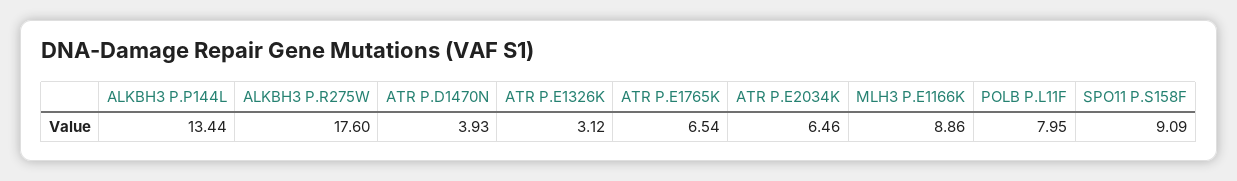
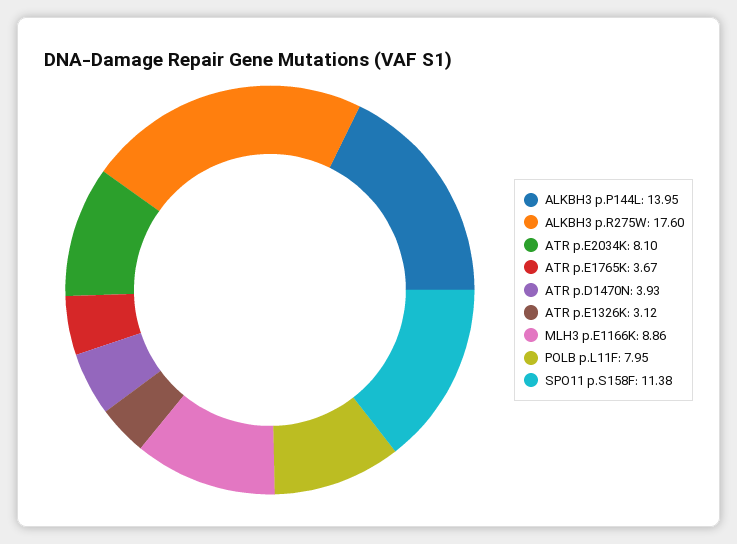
ALKBH3 P.P144L: 13.44 -> 13.95
ATR P.E1765K: 6.54 -> 3.67
ATR P.E2034K: 6.46 -> 8.1
SPO11 P.S158F: 9.09 -> 11.38

